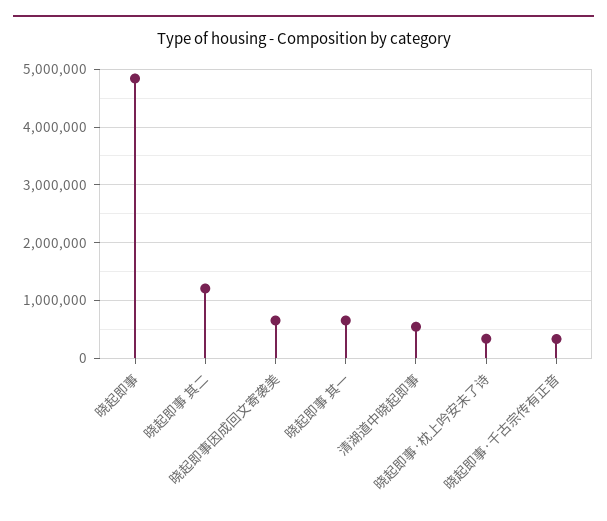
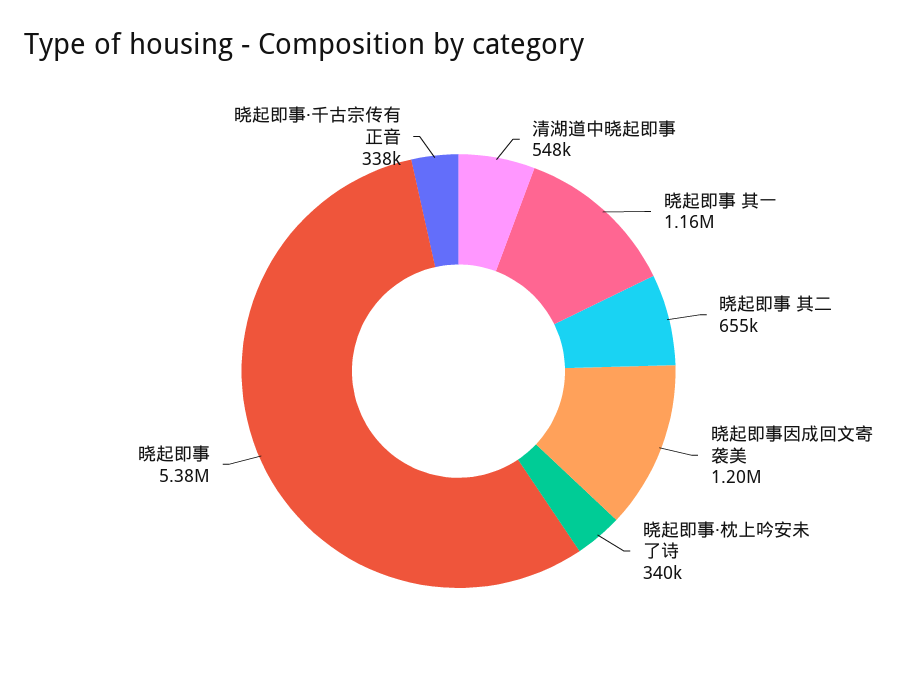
晓起即事: 4800000 -> 5380000
晓起即事 其二: 1200000 -> 655000
晓起即事因成回文寄袭美: 600000 -> 1200000
晓起即事 其一: 600000 -> 1160000

